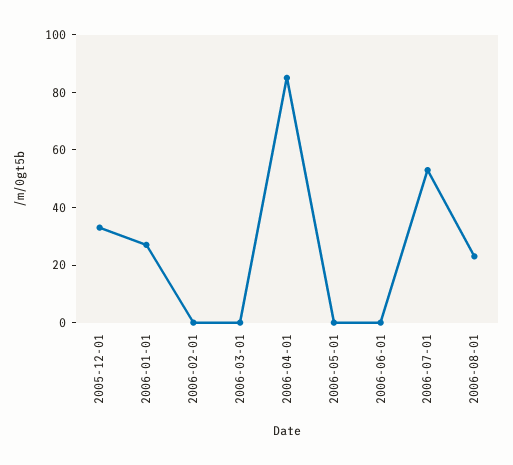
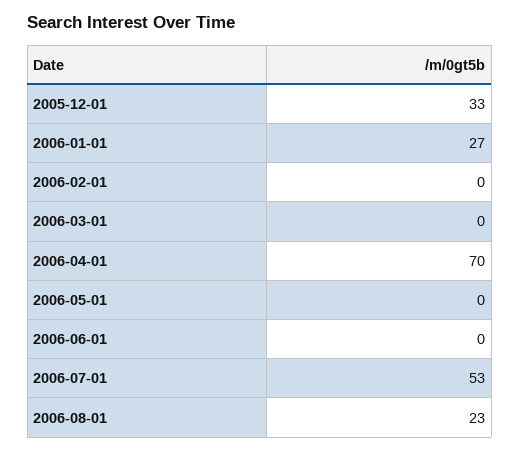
2006-04-01: 85 -> 70

